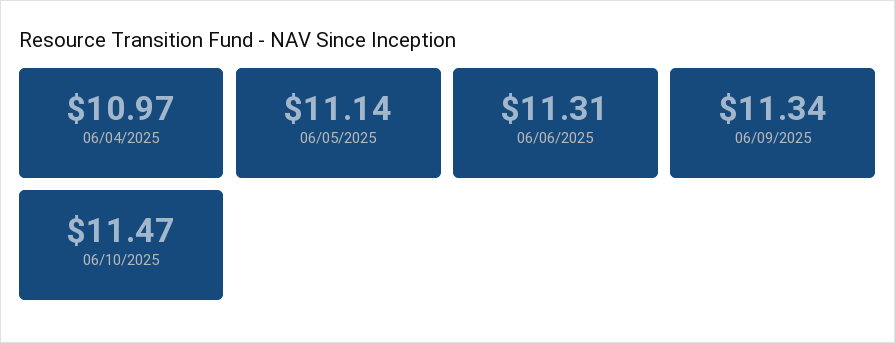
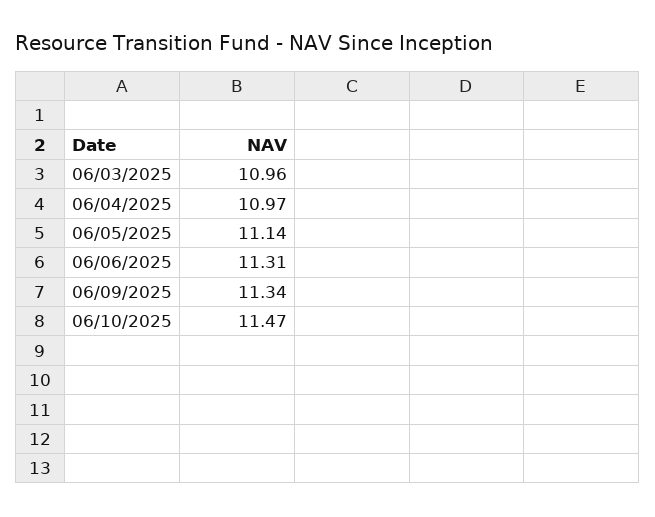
06/03/2025: none -> 10.96

